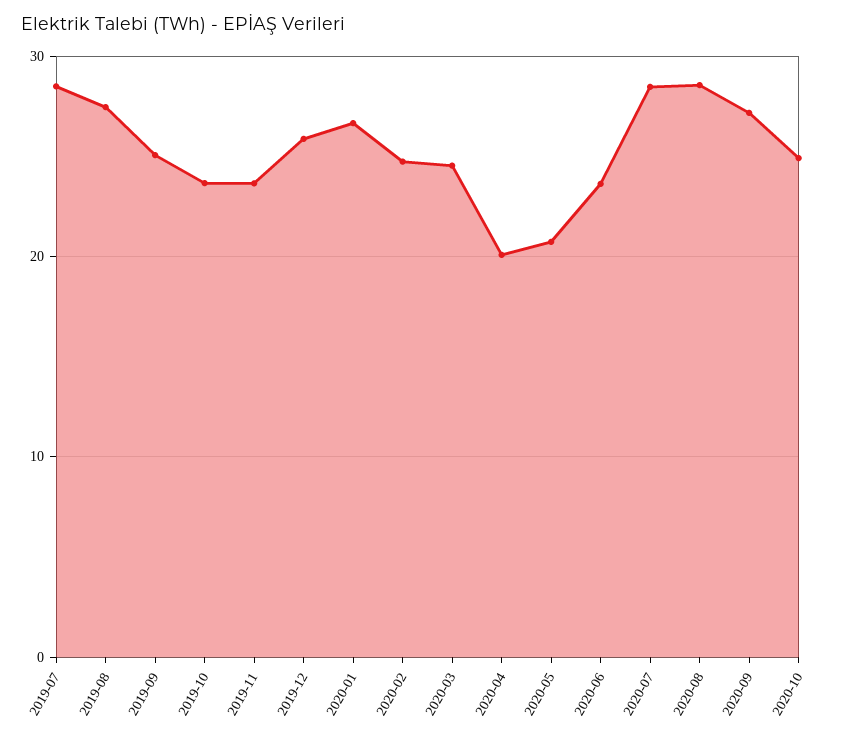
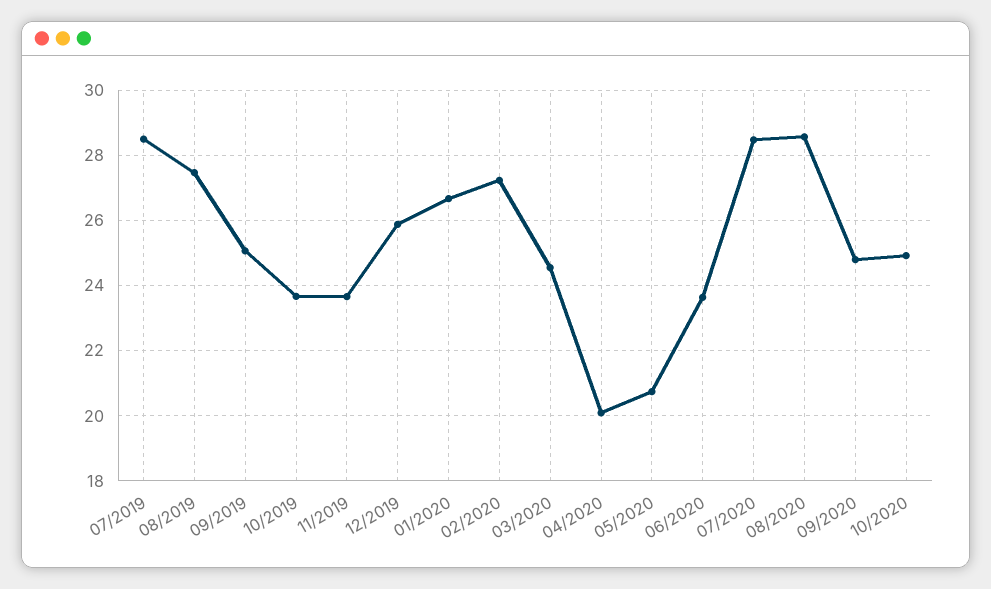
2020-02: 25 -> 27.2
2020-09: 27 -> 24.8

